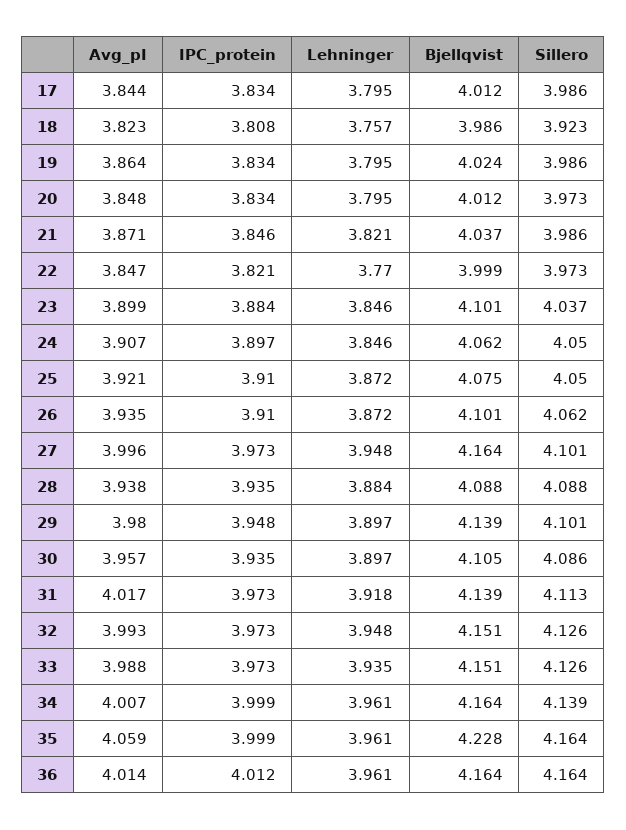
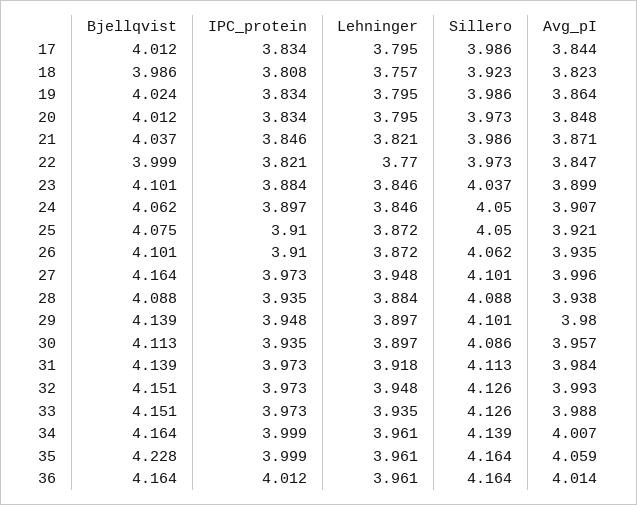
Bjellqvist, 30: 4.105 -> 4.113
Avg_pI, 31: 4.017 -> 3.984

